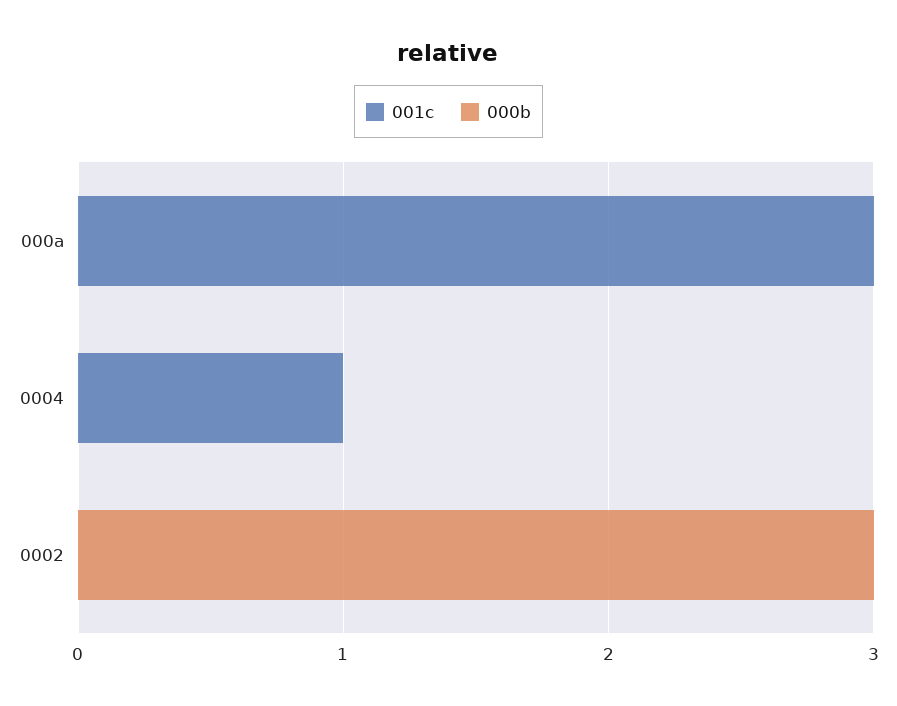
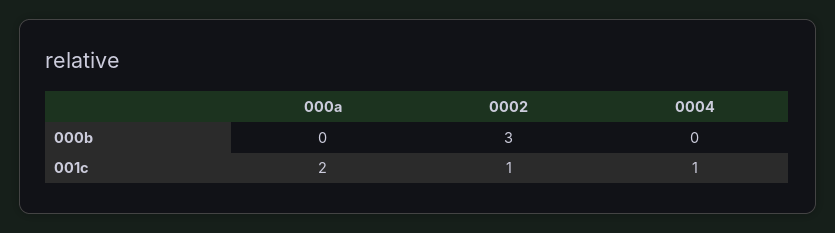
001c, 000a: 3 -> 2
001c, 0002: 0 -> 1

